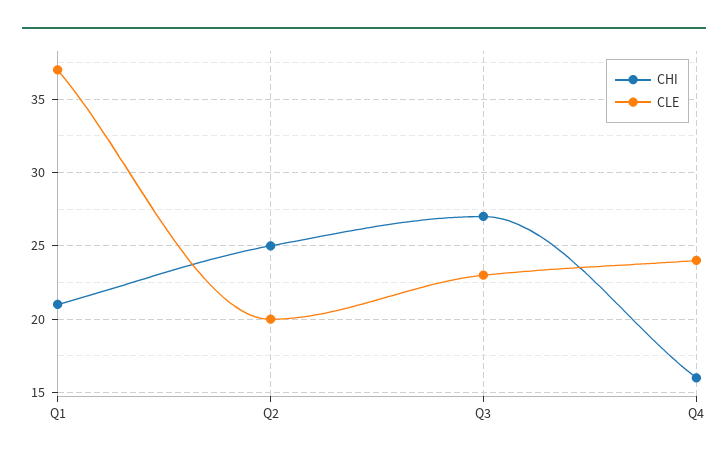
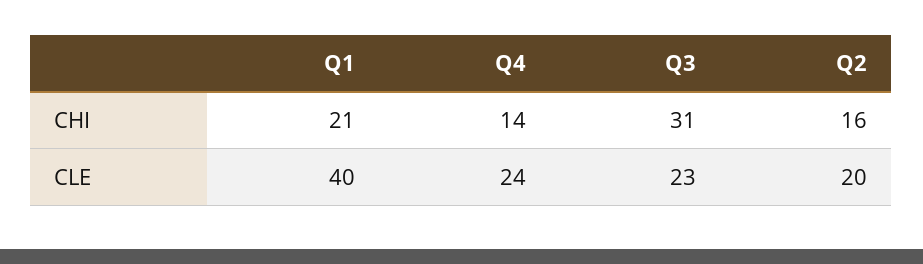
CLE, Q1: 37 -> 40
CHI, Q2: 25 -> 16
CHI, Q3: 27 -> 31
CHI, Q4: 16 -> 14

